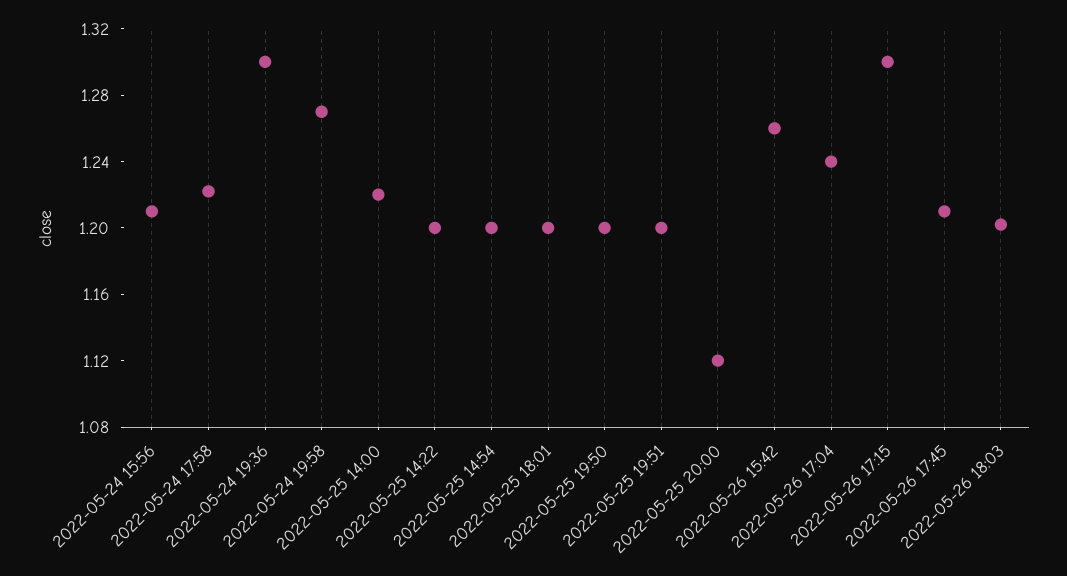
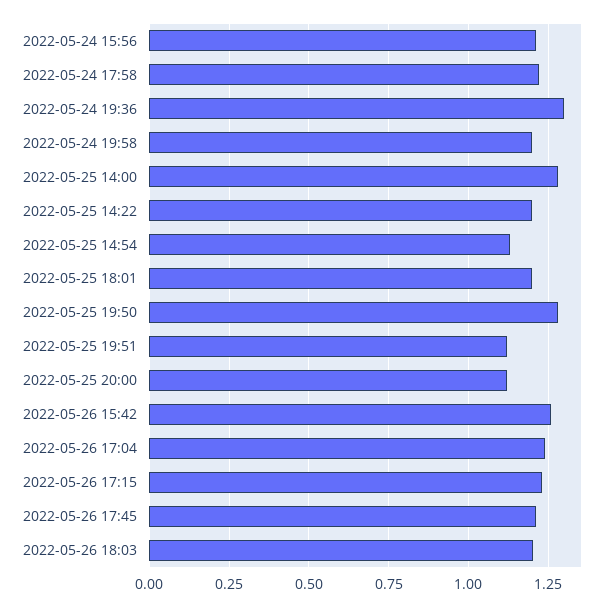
2022-05-24 19:58: 1.27 -> 1.2
2022-05-25 14:00: 1.22 -> 1.275
2022-05-25 14:54: 1.2 -> 1.125
2022-05-25 19:50: 1.2 -> 1.275
2022-05-25 19:51: 1.2 -> 1.125
2022-05-26 17:15: 1.3 -> 1.225

